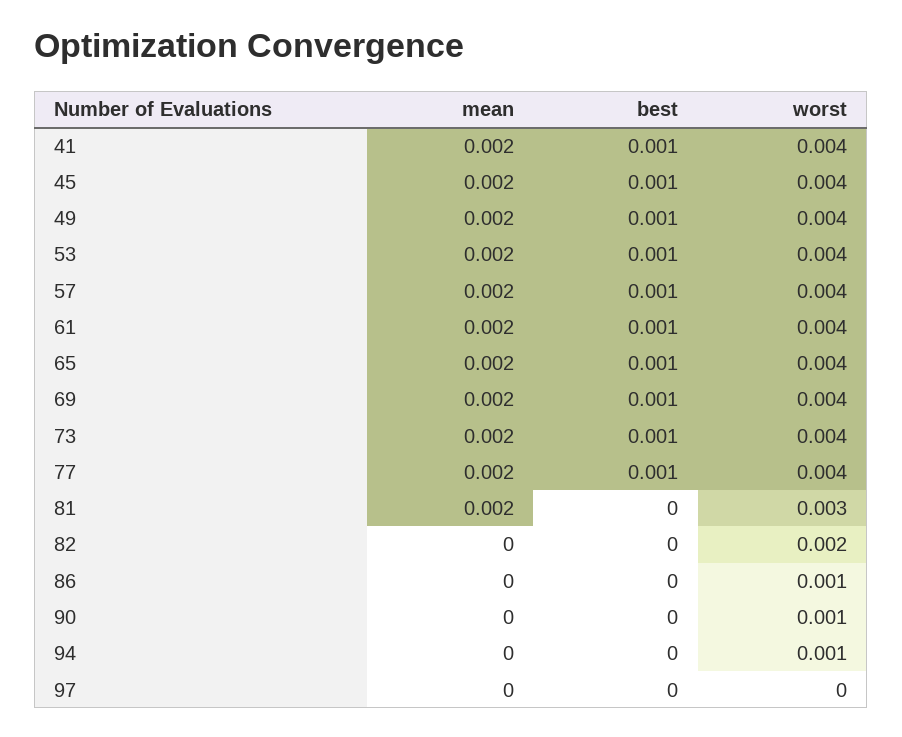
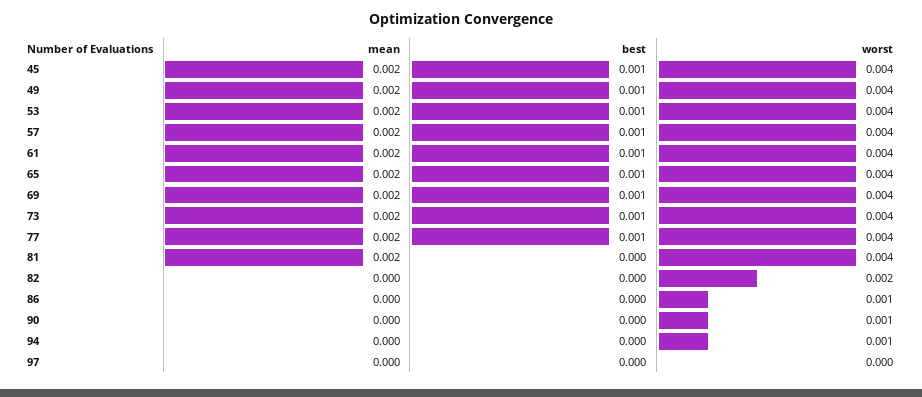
mean, 41: 0.002 -> none
best, 41: 0.001 -> none
worst, 41: 0.004 -> none
worst, 81: 0.003 -> 0.004

